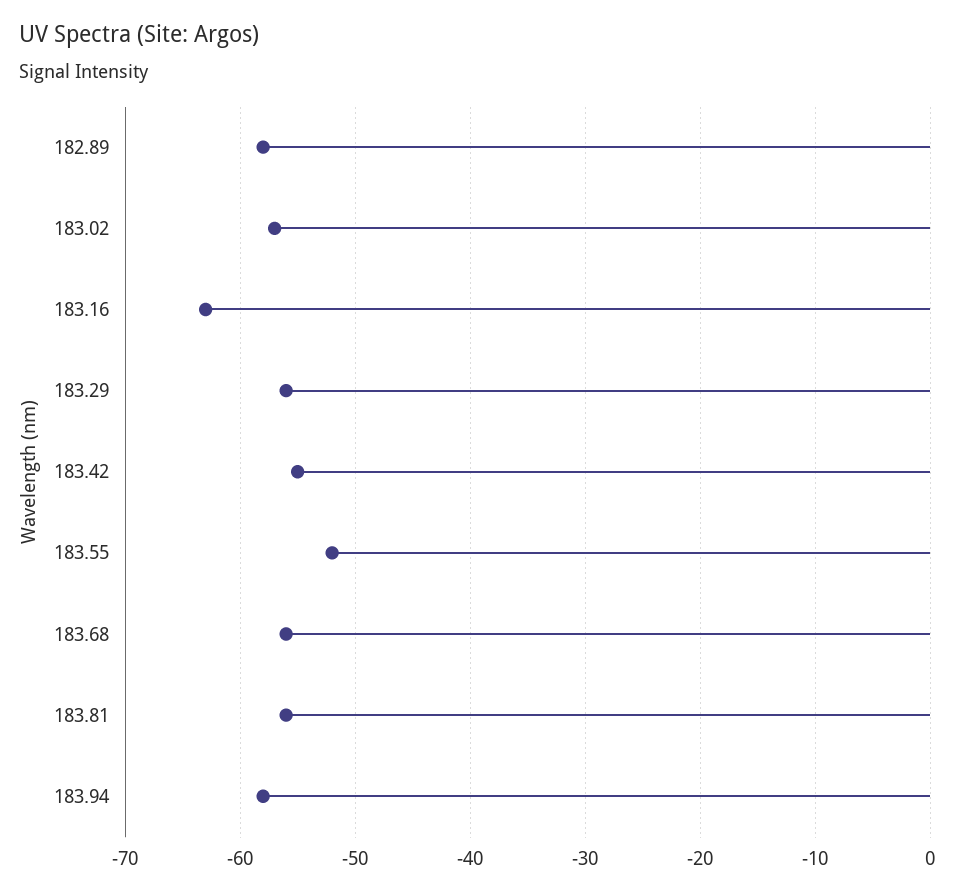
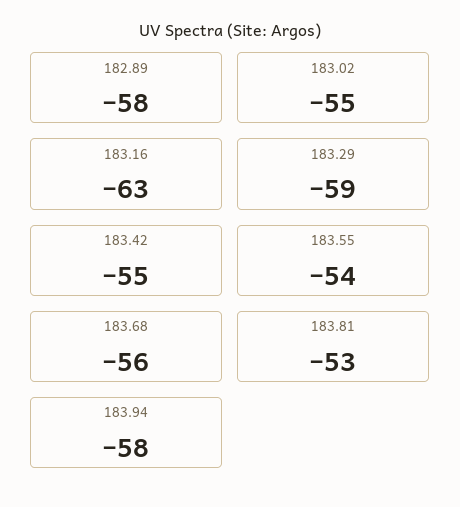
183.02: -57 -> -55
183.29: -56 -> -59
183.55: -52 -> -54
183.81: -56 -> -53

